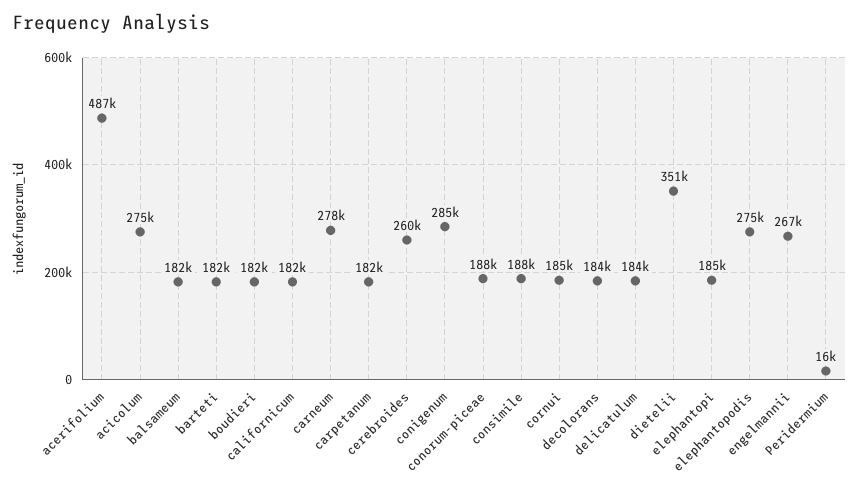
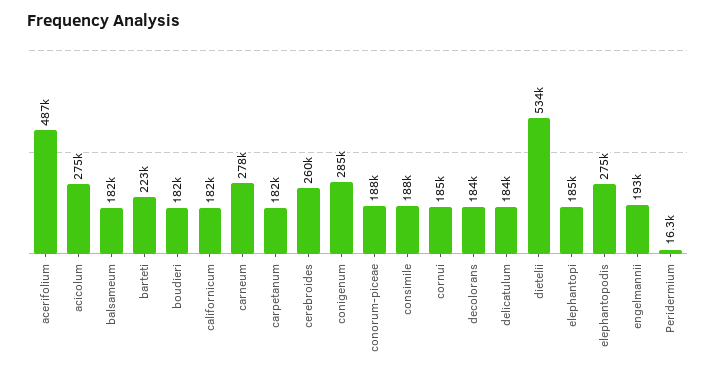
barteti: 182000 -> 223000
dietelii: 351000 -> 534000
engelmannii: 267000 -> 193000

